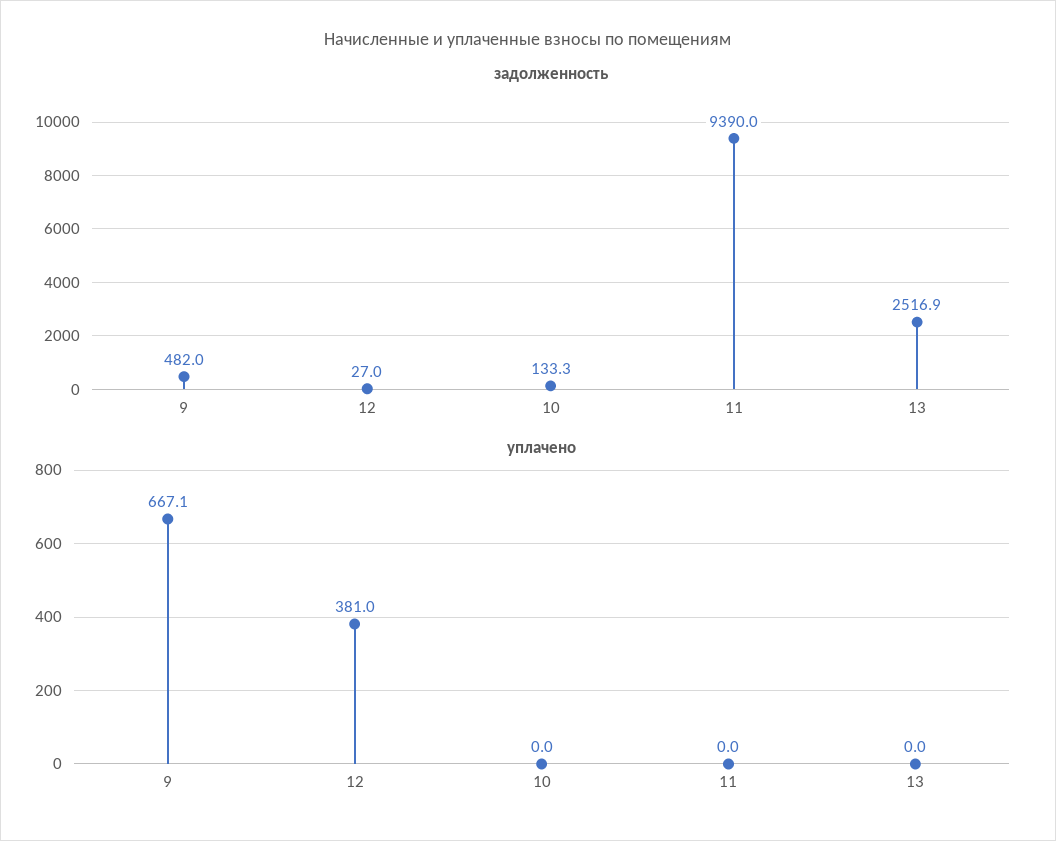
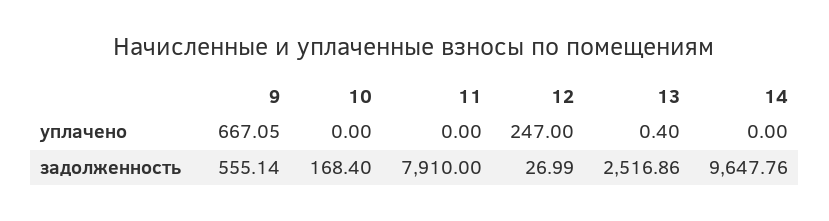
задолженность, 9: 482 -> 555.14
задолженность, 10: 133.3 -> 168.4
задолженность, 11: 9390 -> 7910
уплачено, 12: 381 -> 247
уплачено, 13: 0 -> 0.4
уплачено, 14: none -> 0
задолженность, 14: none -> 9647.76

